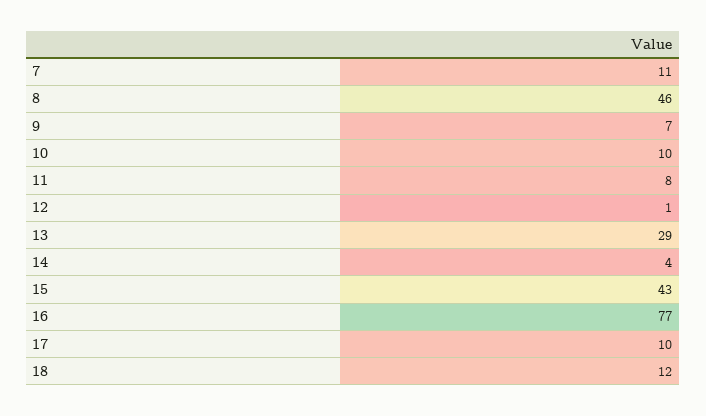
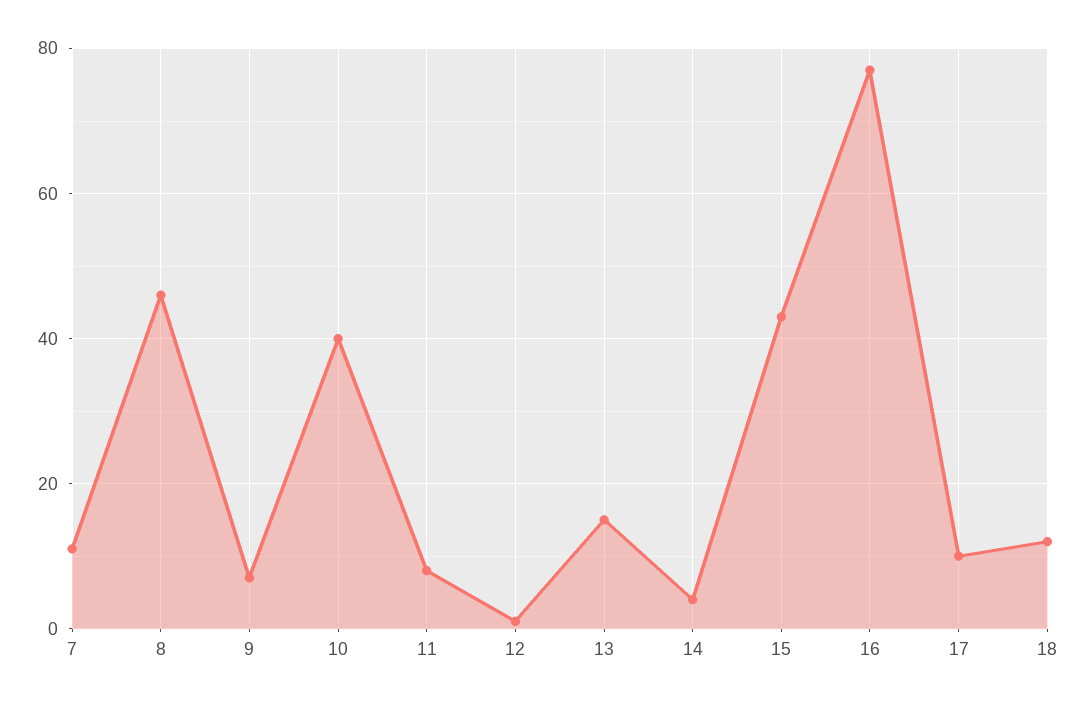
10: 10 -> 40
13: 29 -> 15

